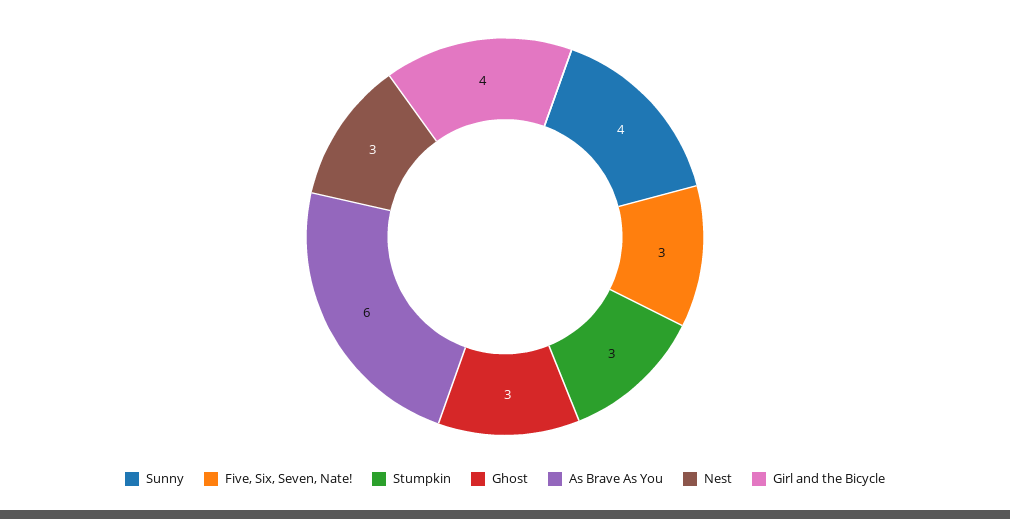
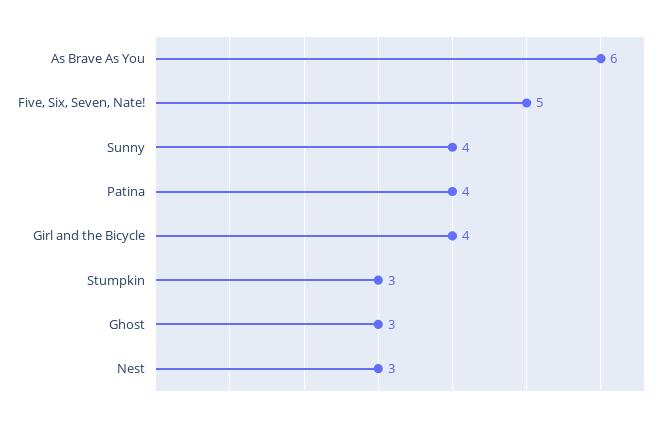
Five, Six, Seven, Nate!: 3 -> 5
Patina: none -> 4

